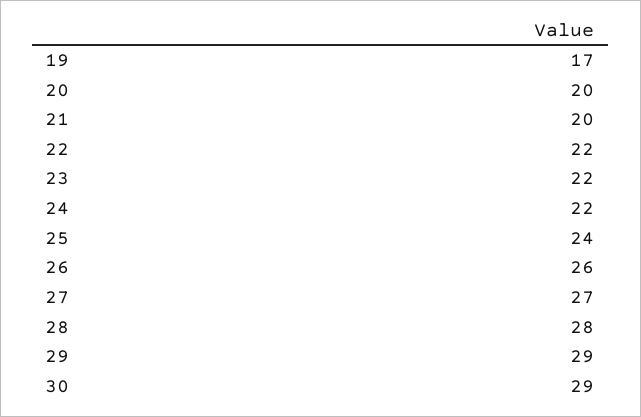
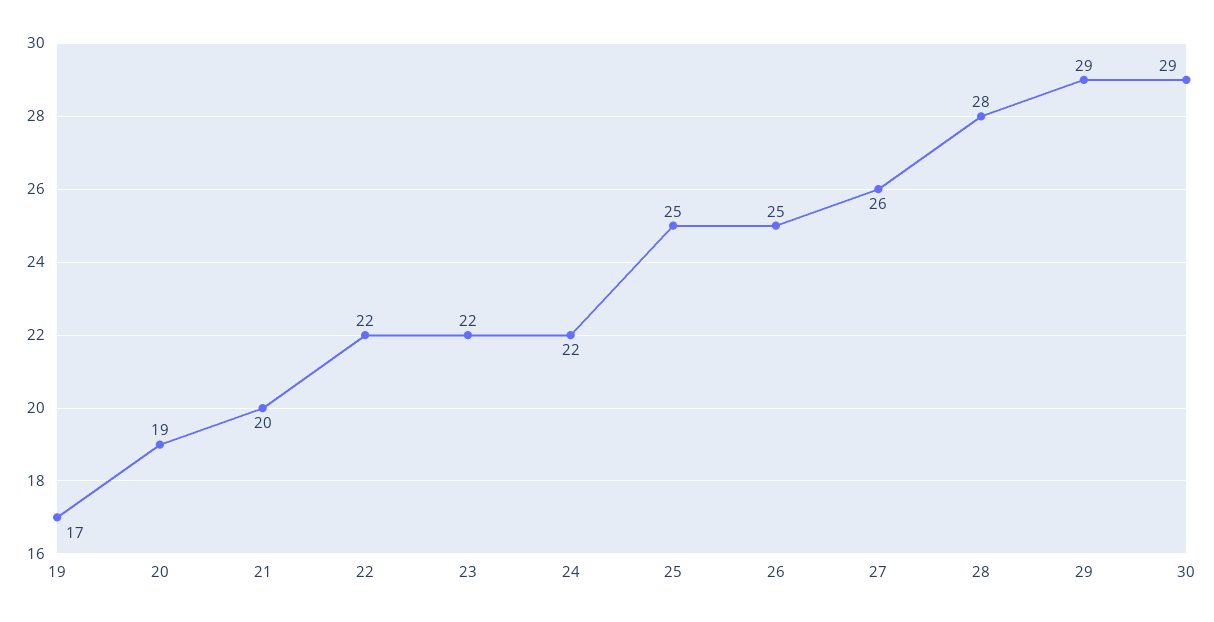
20: 20 -> 19
25: 24 -> 25
26: 26 -> 25
27: 27 -> 26

